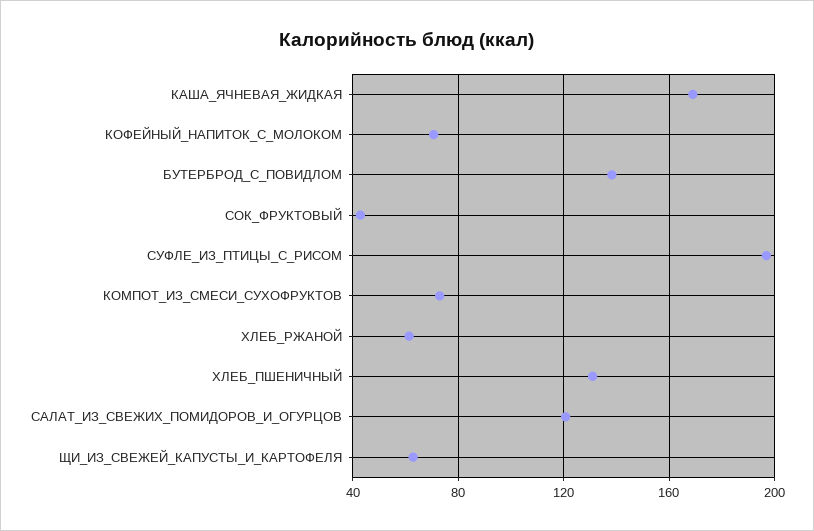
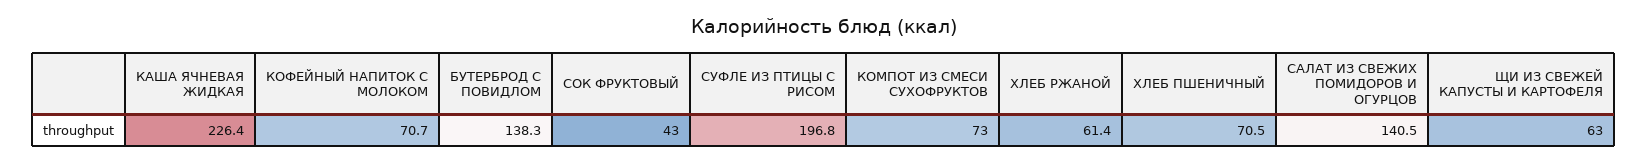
КАША_ЯЧНЕВАЯ_ЖИДКАЯ: 170 -> 226.4
ХЛЕБ_ПШЕНИЧНЫЙ: 130 -> 70.5
САЛАТ_ИЗ_СВЕЖИХ_ПОМИДОРОВ_И_ОГУРЦОВ: 120 -> 140.5

